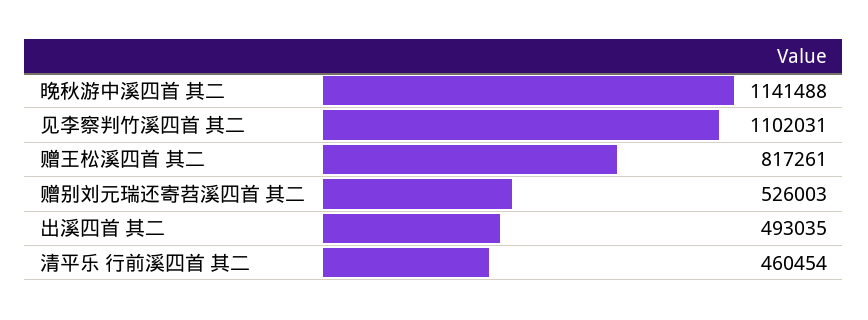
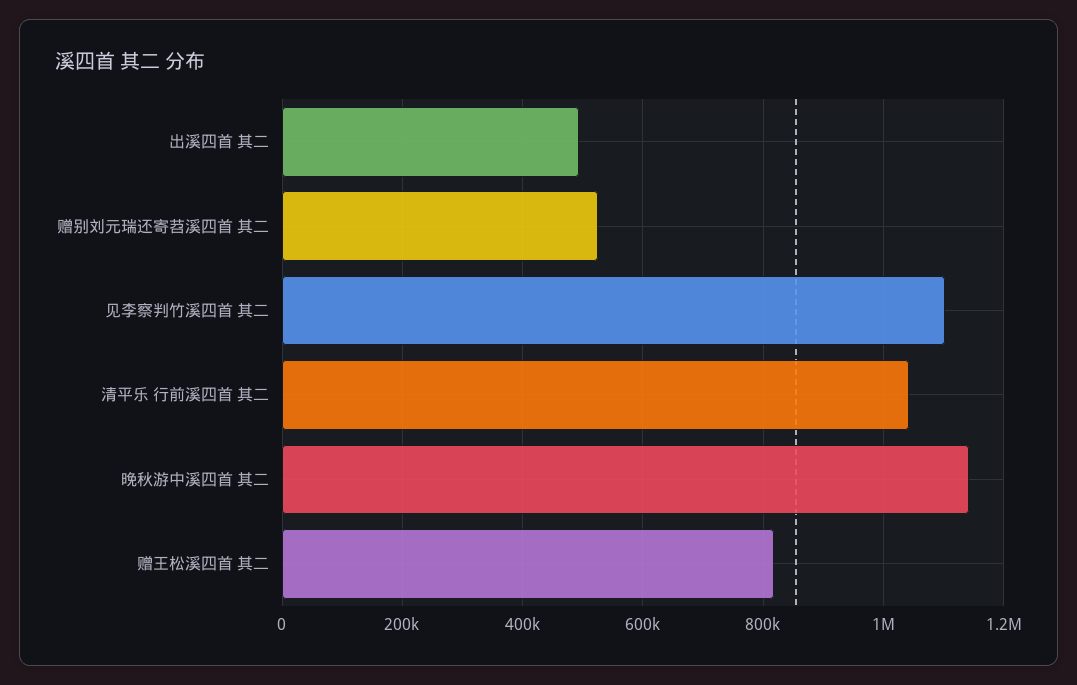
清平乐 行前溪四首 其二: 460454 -> 1040000

